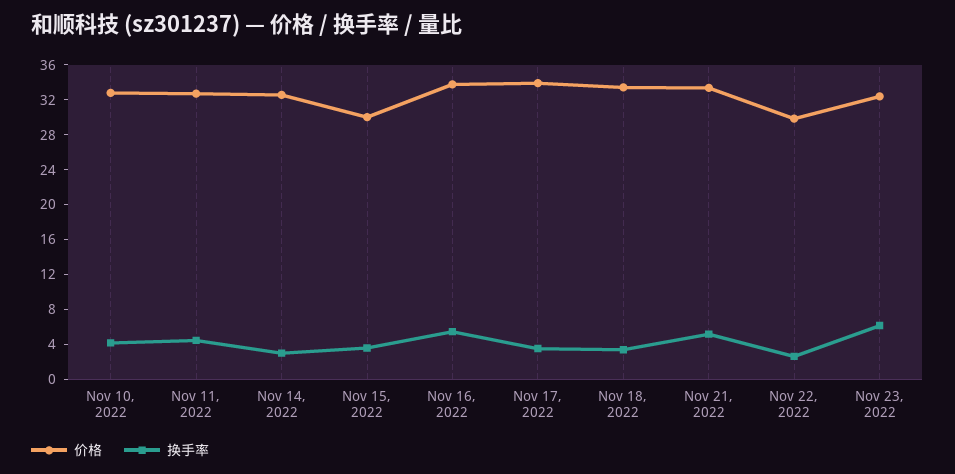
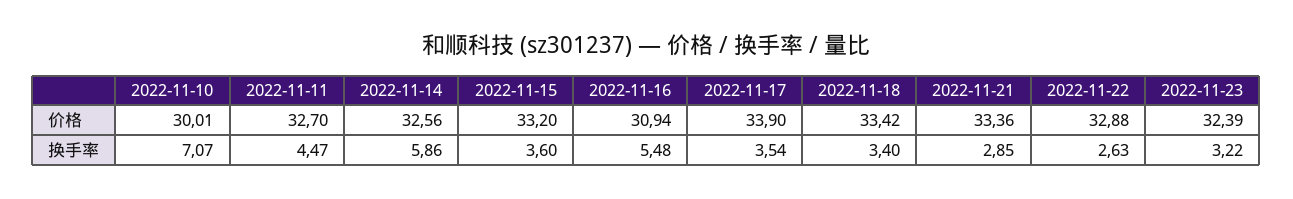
价格, Nov 10, 2022: 33 -> 30.01
换手率, Nov 10, 2022: 4 -> 7.07
换手率, Nov 14, 2022: 3 -> 5.86
价格, Nov 15, 2022: 30 -> 33.2
价格, Nov 16, 2022: 34 -> 30.94
换手率, Nov 21, 2022: 5 -> 2.85
价格, Nov 22, 2022: 30 -> 32.88
换手率, Nov 23, 2022: 6 -> 3.22

